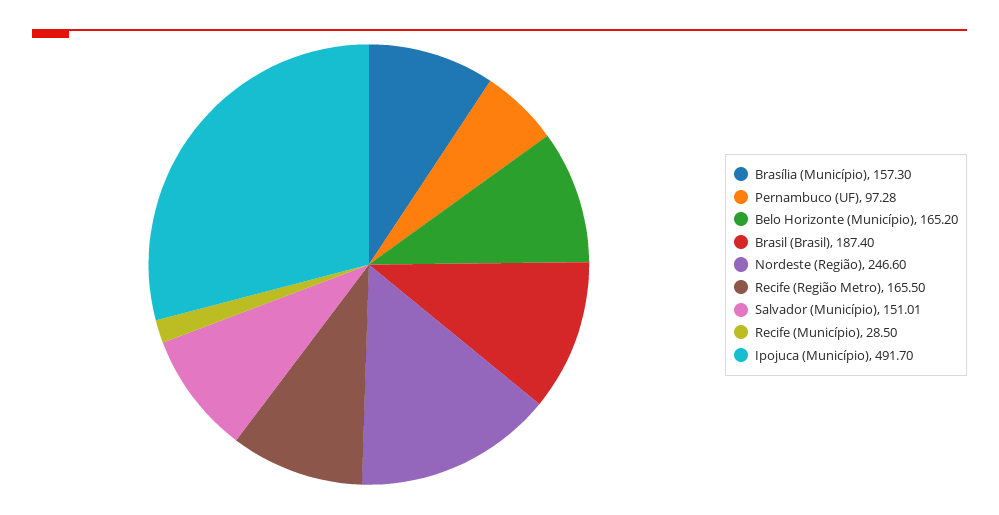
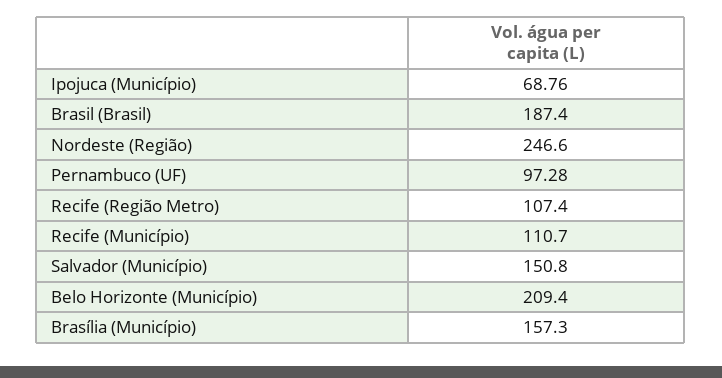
Belo Horizonte (Município): 165.2 -> 209.4
Recife (Região Metro): 165.5 -> 107.4
Salvador (Município): 151.01 -> 150.8
Recife (Município): 28.5 -> 110.7
Ipojuca (Município): 491.7 -> 68.76

